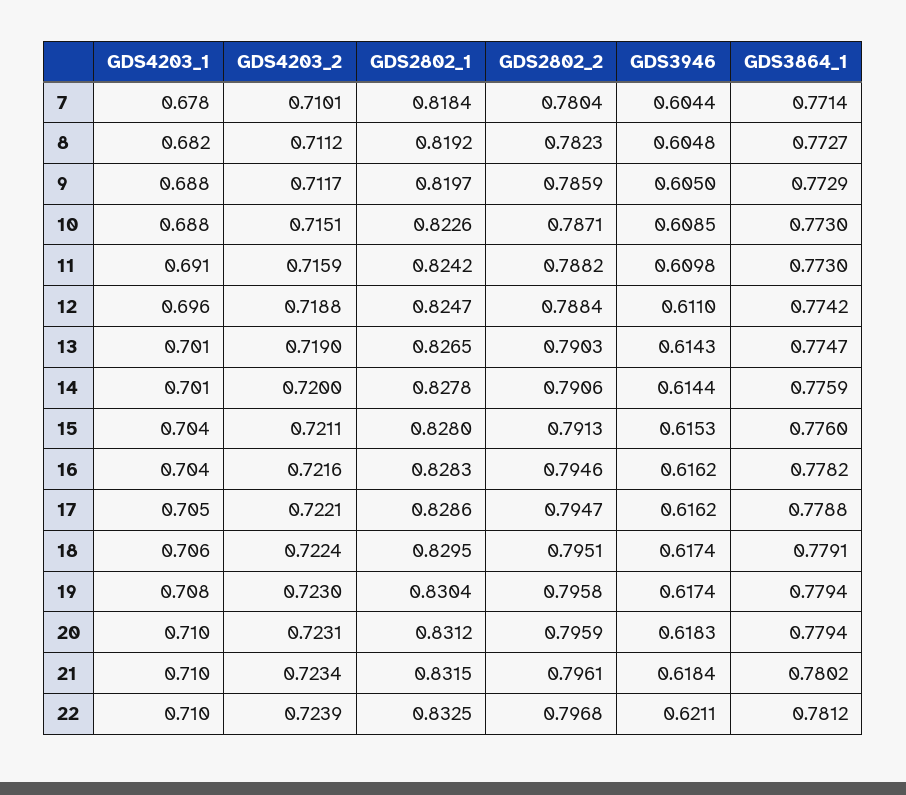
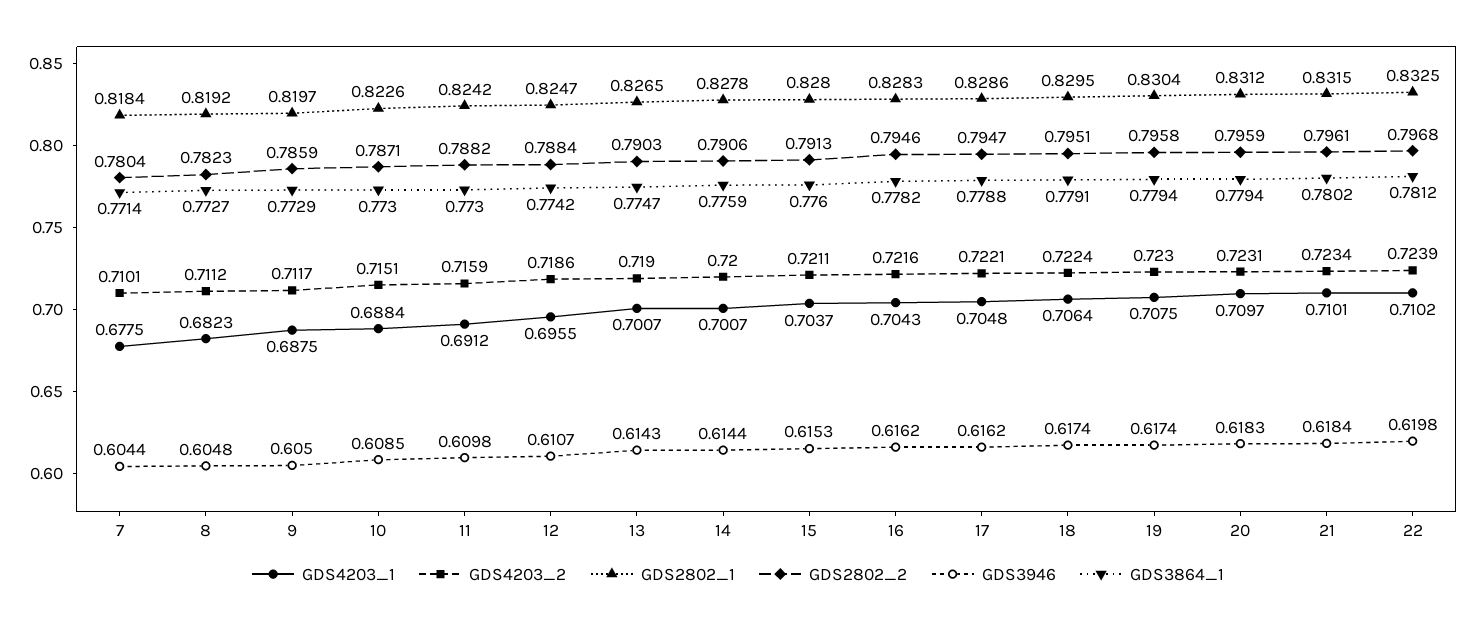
GDS4203_2, 12: 0.7188 -> 0.7186
GDS3946, 12: 0.611 -> 0.6107
GDS3946, 22: 0.6211 -> 0.6198

